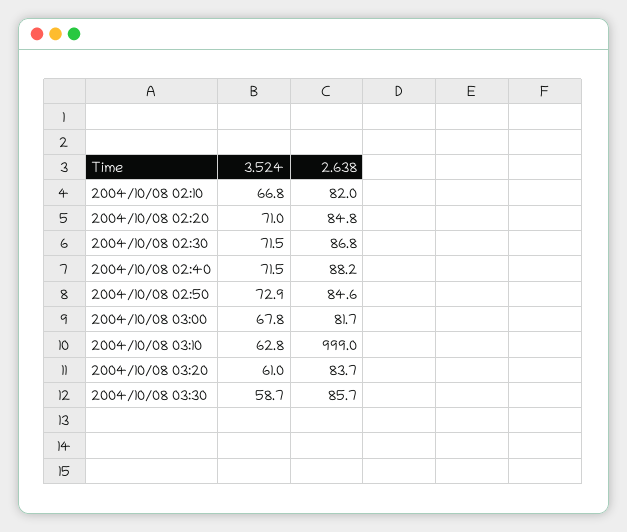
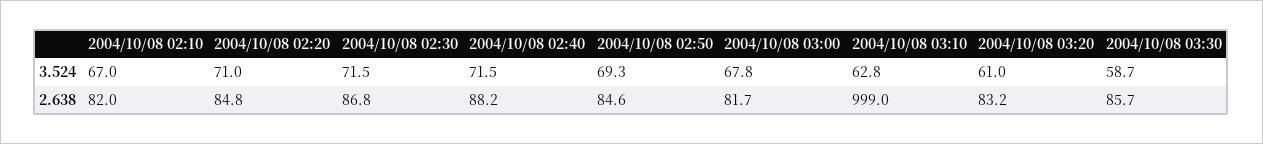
3.524, 2004/10/08 02:10: 66.8 -> 67
3.524, 2004/10/08 02:50: 72.9 -> 69.3
2.638, 2004/10/08 03:20: 83.7 -> 83.2

